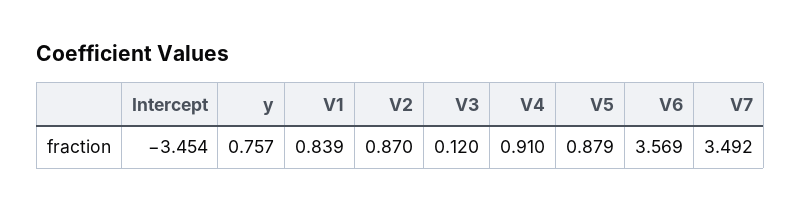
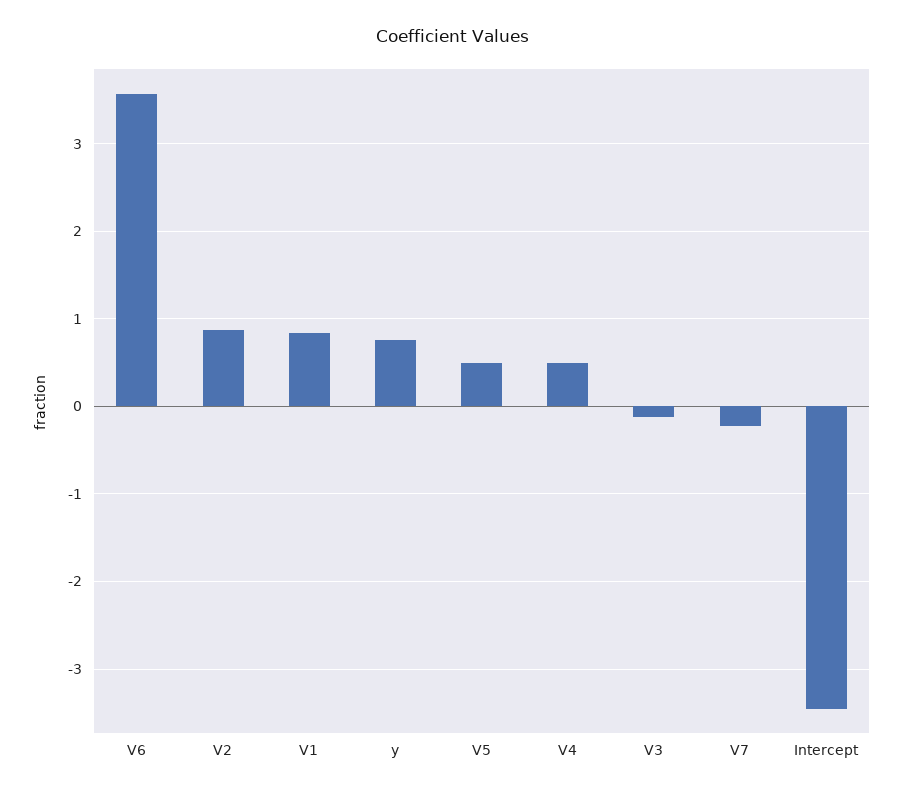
V3: 0.12 -> -0.1
V4: 0.91 -> 0.5
V5: 0.879 -> 0.5
V7: 3.492 -> -0.2

